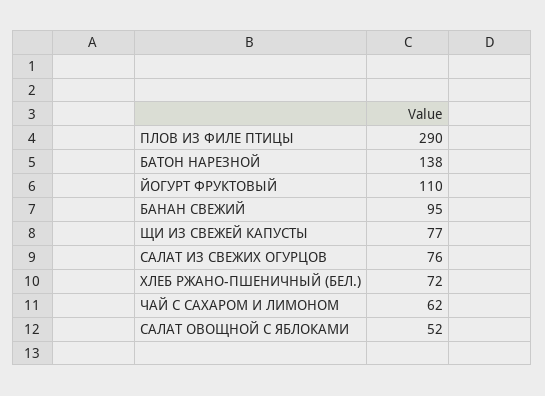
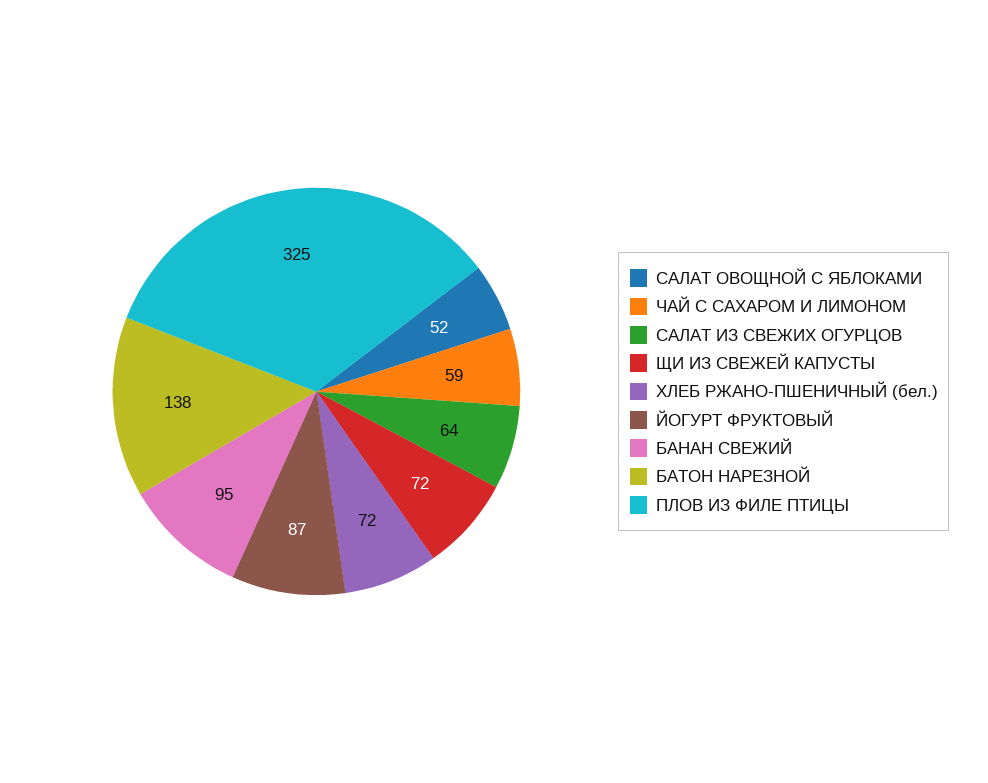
ПЛОВ ИЗ ФИЛЕ ПТИЦЫ: 290 -> 325
ЙОГУРТ ФРУКТОВЫЙ: 110 -> 87
ЩИ ИЗ СВЕЖЕЙ КАПУСТЫ: 77 -> 72
САЛАТ ИЗ СВЕЖИХ ОГУРЦОВ: 76 -> 64
ЧАЙ С САХАРОМ И ЛИМОНОМ: 62 -> 59

